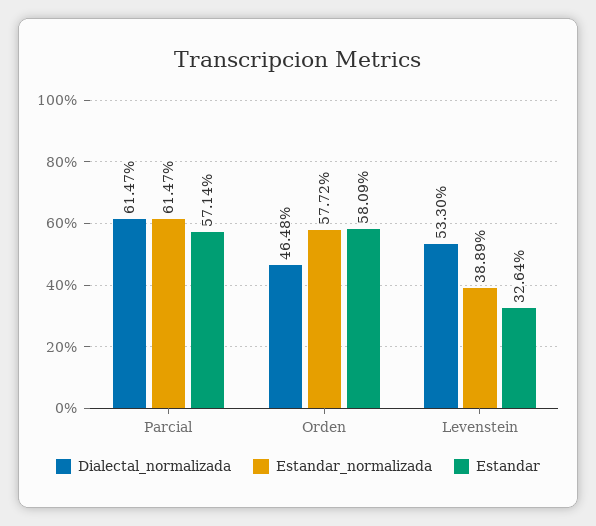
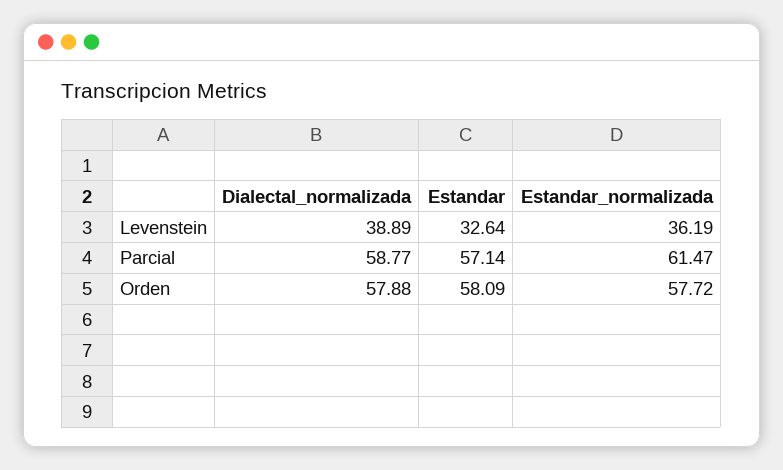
Dialectal_normalizada, Parcial: 61.47 -> 58.77
Dialectal_normalizada, Orden: 46.48 -> 57.88
Dialectal_normalizada, Levenstein: 53.3 -> 38.89
Estandar_normalizada, Levenstein: 38.89 -> 36.19

